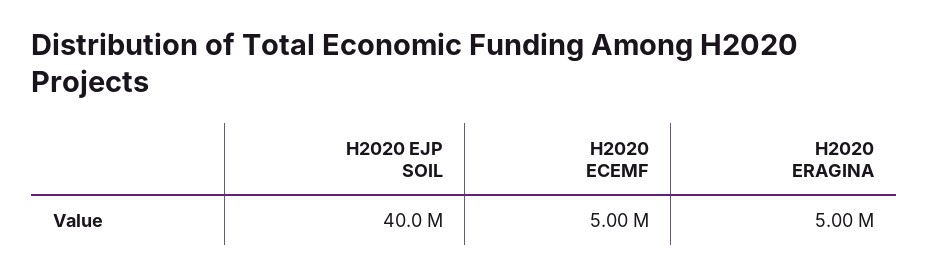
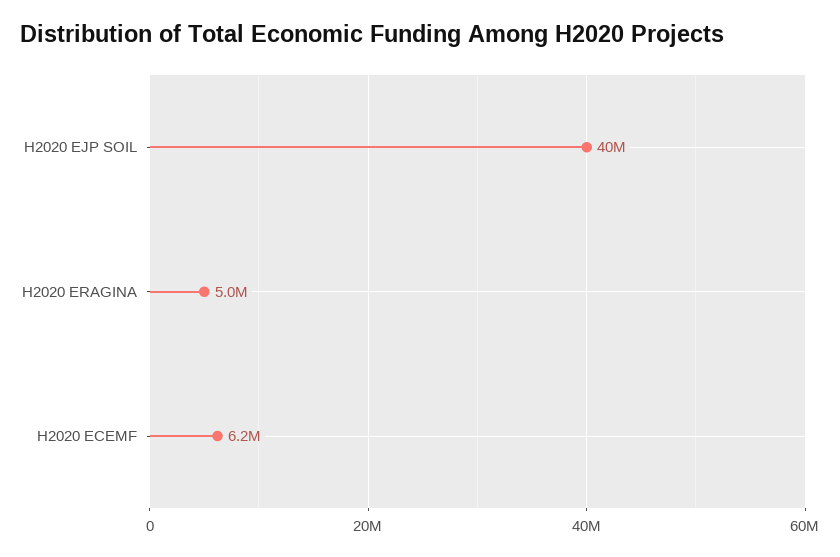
H2020 ECEMF: 5000000 -> 6200000

